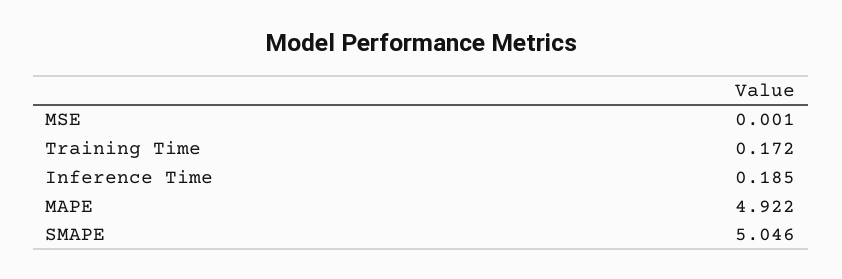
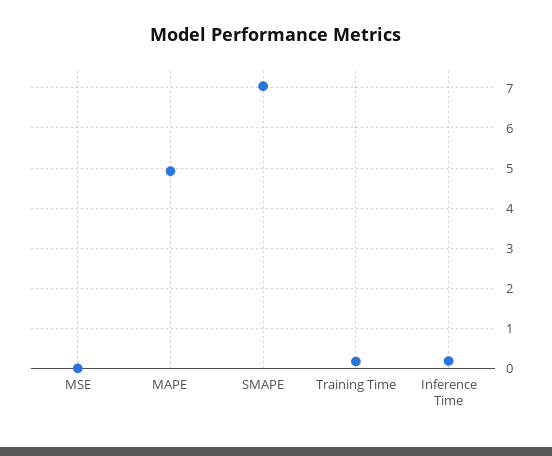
SMAPE: 5.046 -> 7

